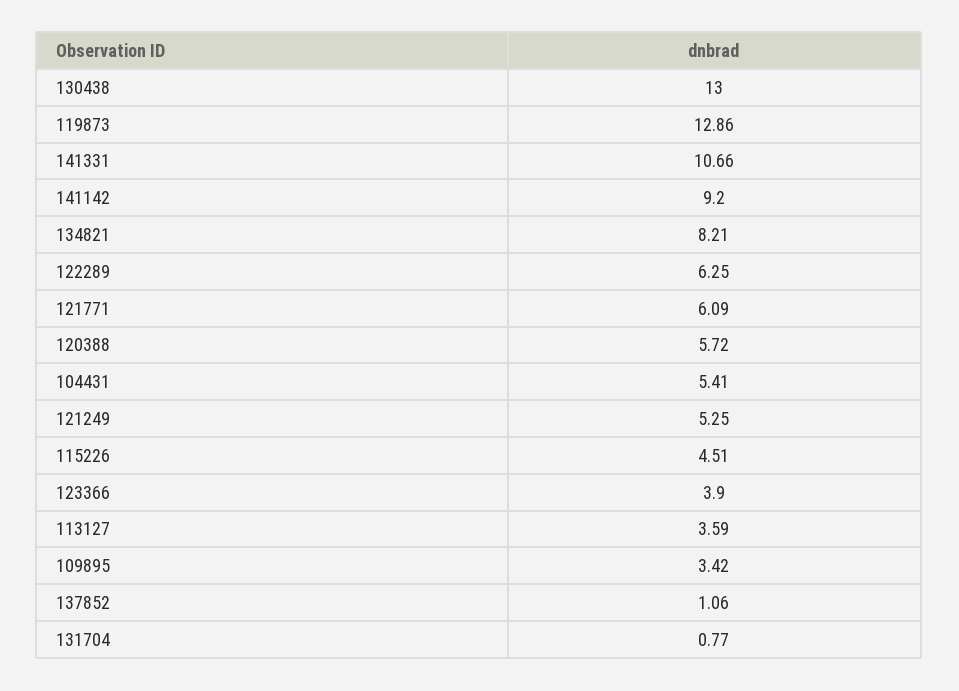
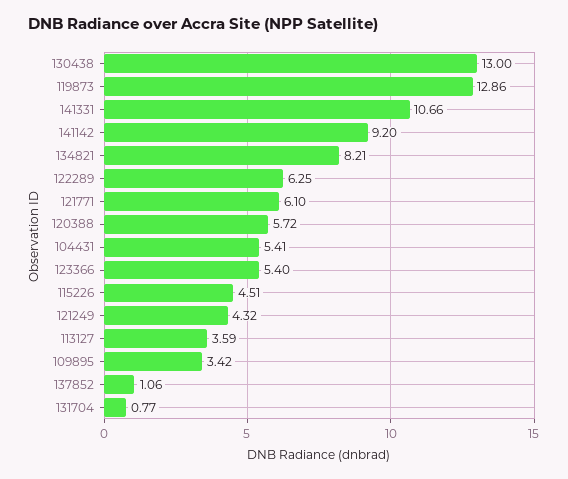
121771: 6.09 -> 6.1
121249: 5.25 -> 4.32
123366: 3.9 -> 5.4

